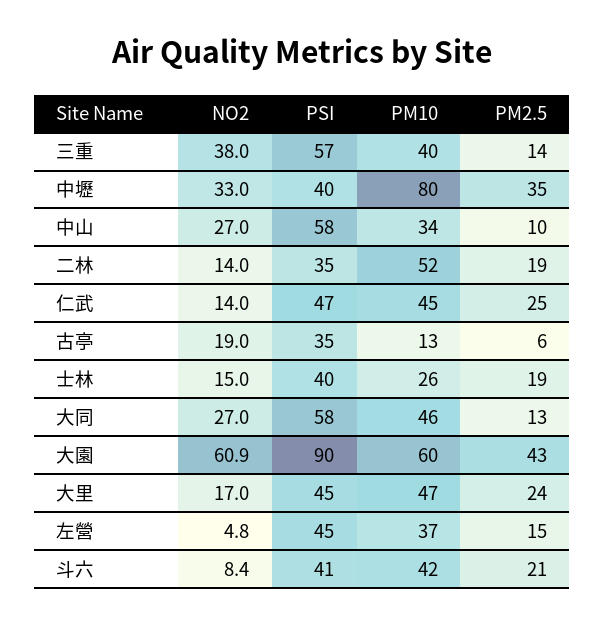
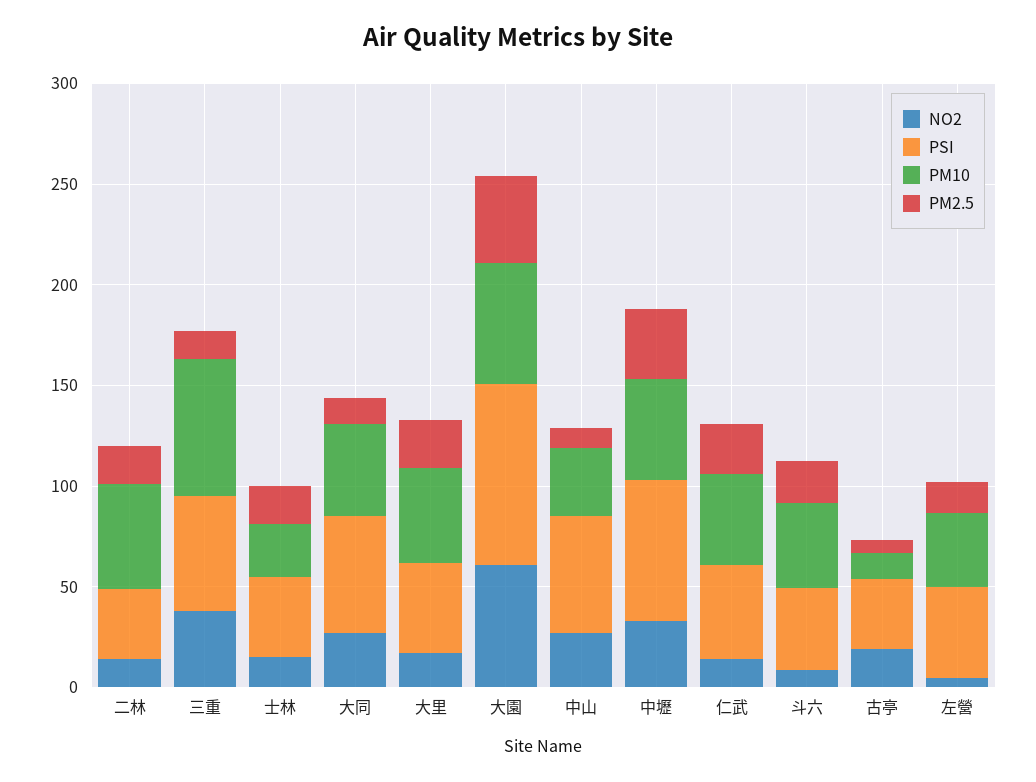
PM10, 三重: 40 -> 70
PSI, 中壢: 40 -> 70
PM10, 中壢: 80 -> 50

